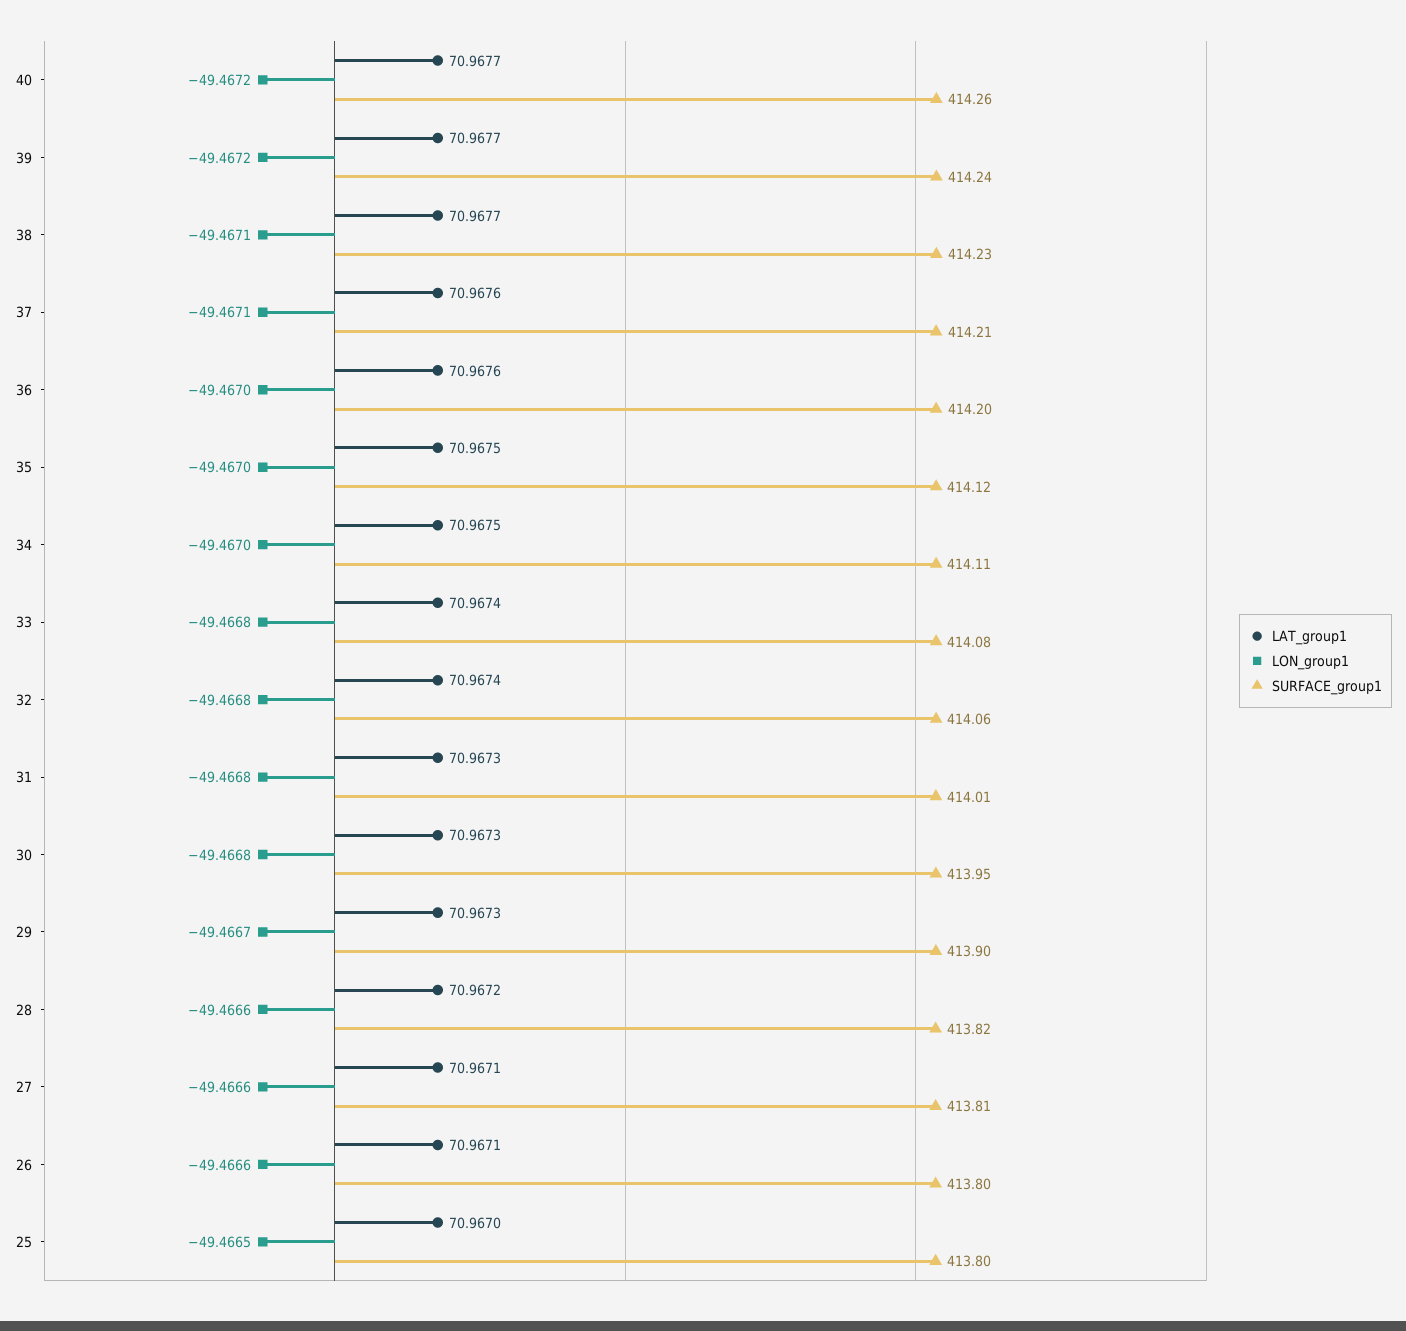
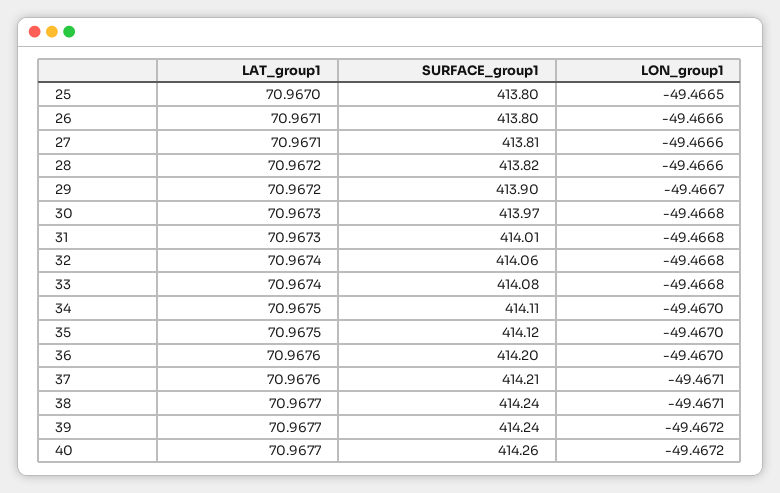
SURFACE_group1, 38: 414.23 -> 414.24
SURFACE_group1, 30: 413.95 -> 413.97
LAT_group1, 29: 70.9673 -> 70.9672

